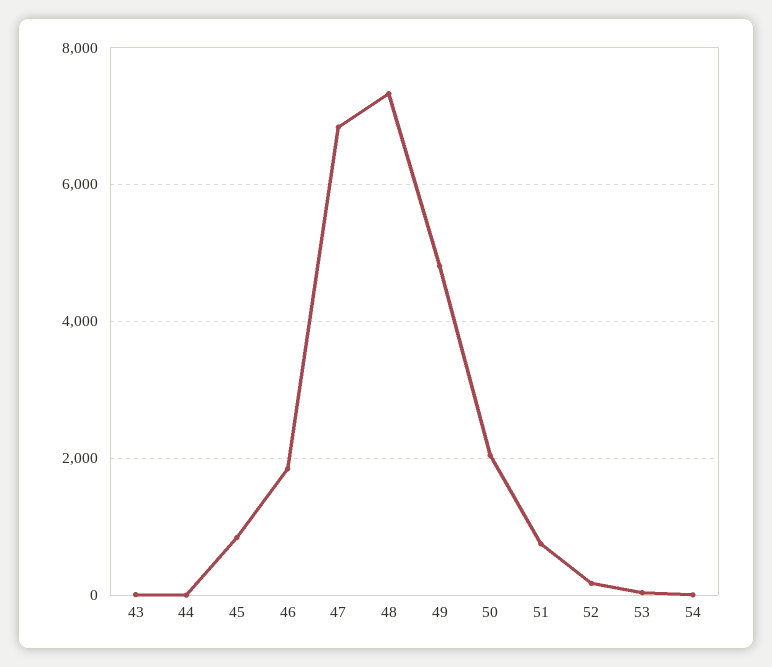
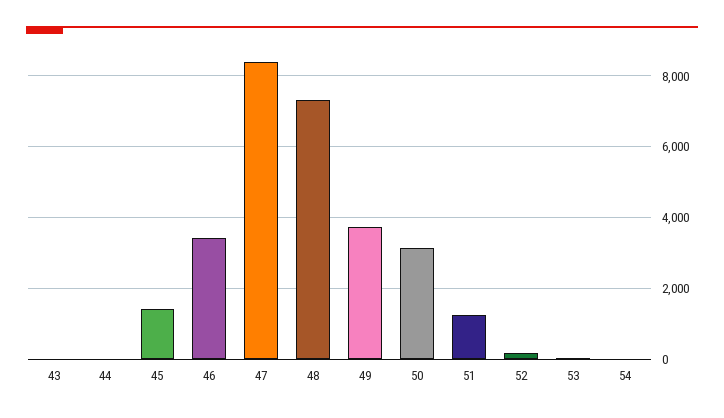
45: 800 -> 1400
46: 1800 -> 3400
47: 6800 -> 8400
49: 4800 -> 3800
50: 2000 -> 3200
51: 800 -> 1200

